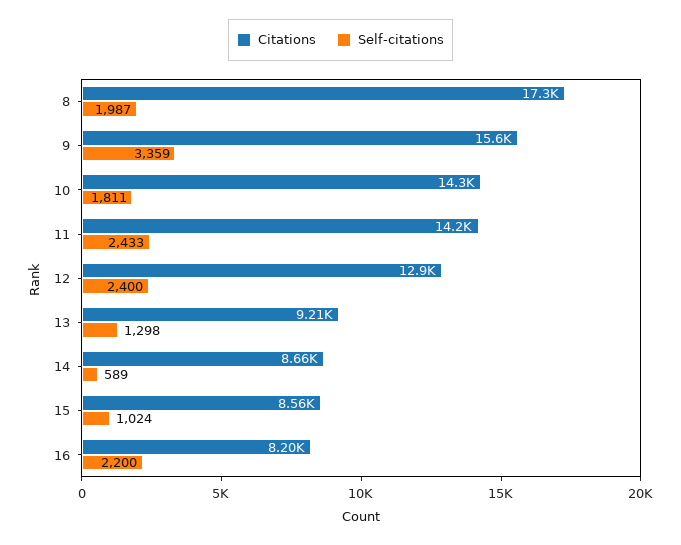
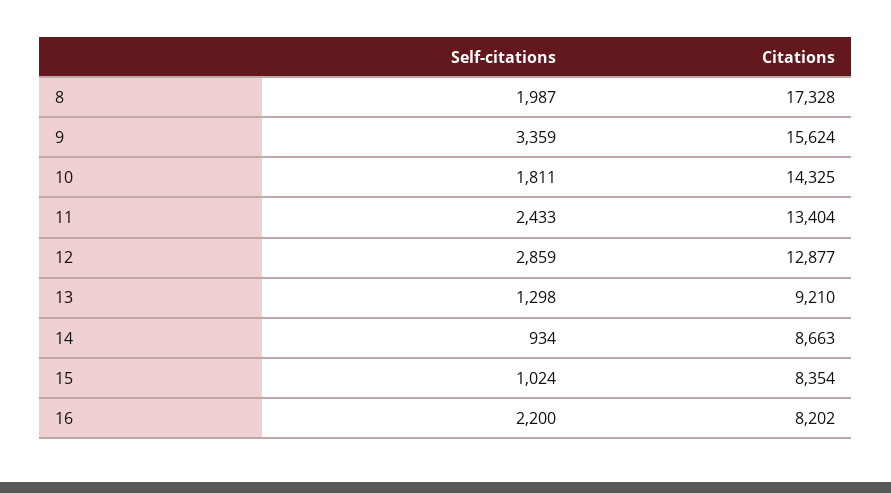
Citations, 11: 14200 -> 13404
Self-citations, 12: 2400 -> 2859
Self-citations, 14: 589 -> 934
Citations, 15: 8560 -> 8354

